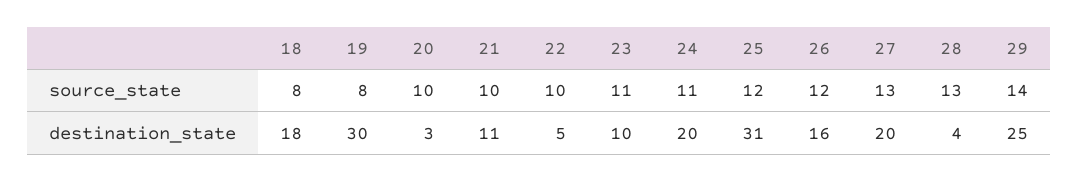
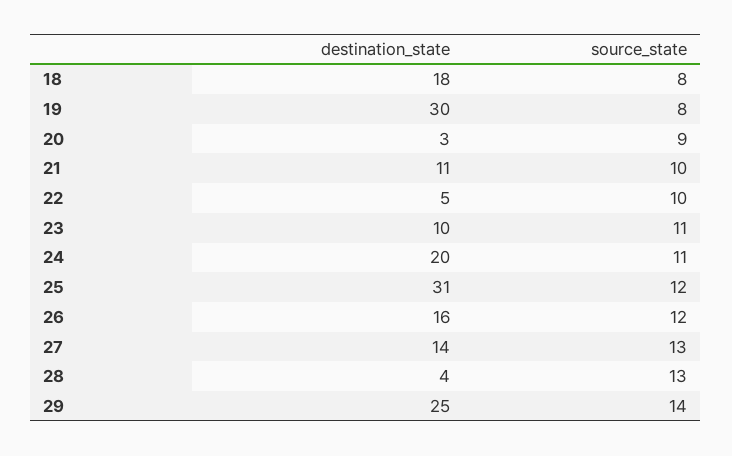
20, source_state: 10 -> 9
27, destination_state: 20 -> 14

